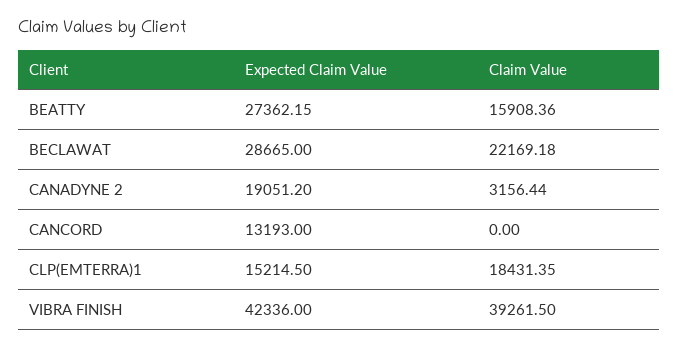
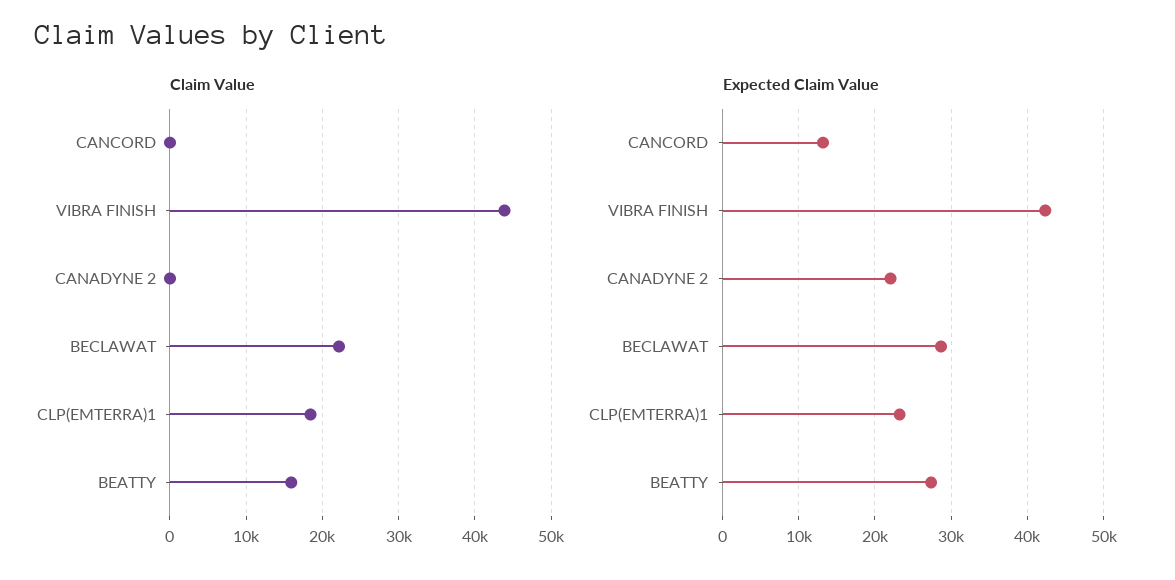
Expected Claim Value, CANADYNE 2: 19051.2 -> 22000
Claim Value, CANADYNE 2: 3156.44 -> 0
Expected Claim Value, CLP(EMTERRA)1: 15214.5 -> 23000
Claim Value, VIBRA FINISH: 39261.5 -> 44000

